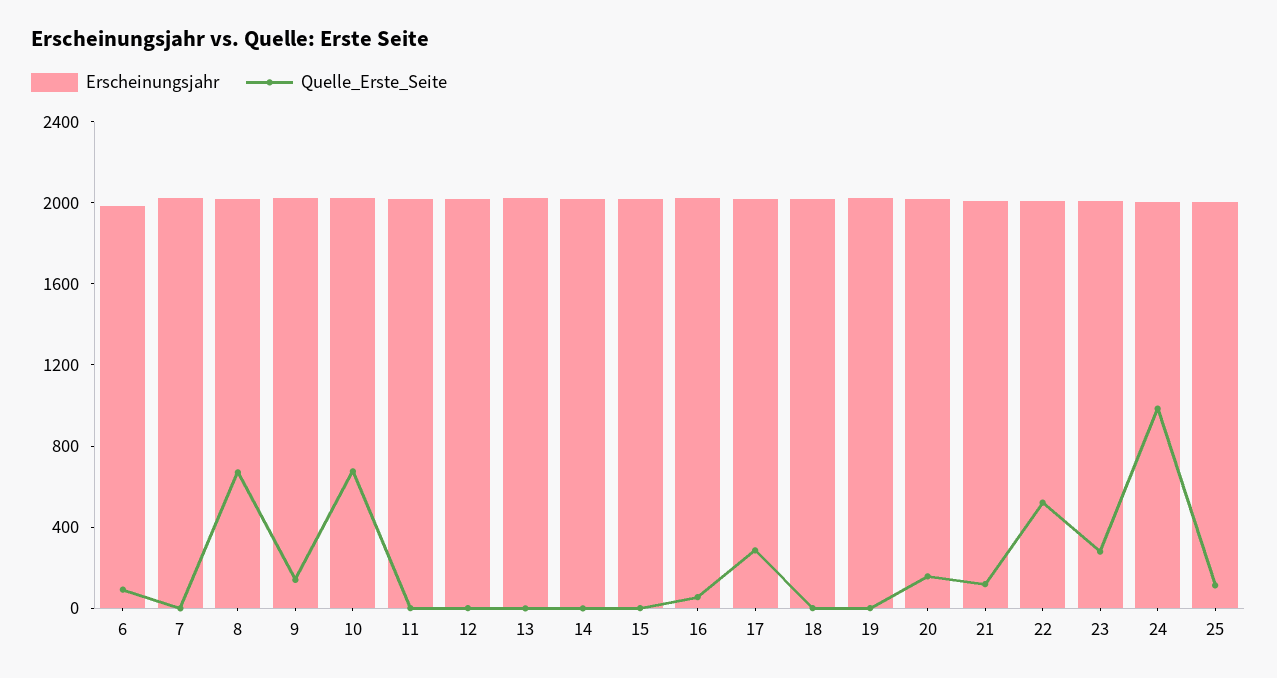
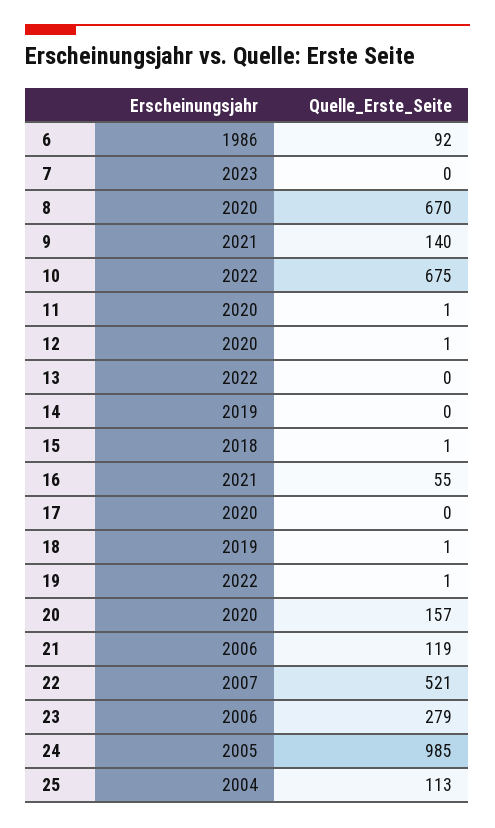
Quelle_Erste_Seite, 17: 300 -> 0

